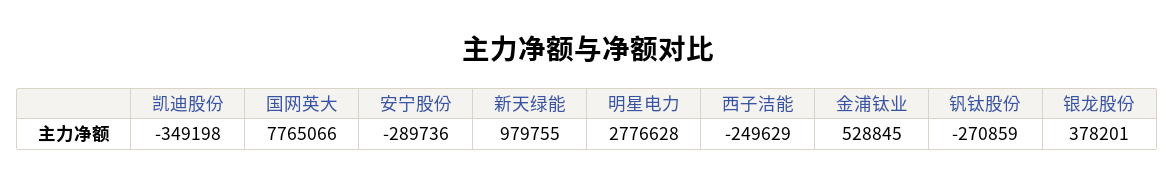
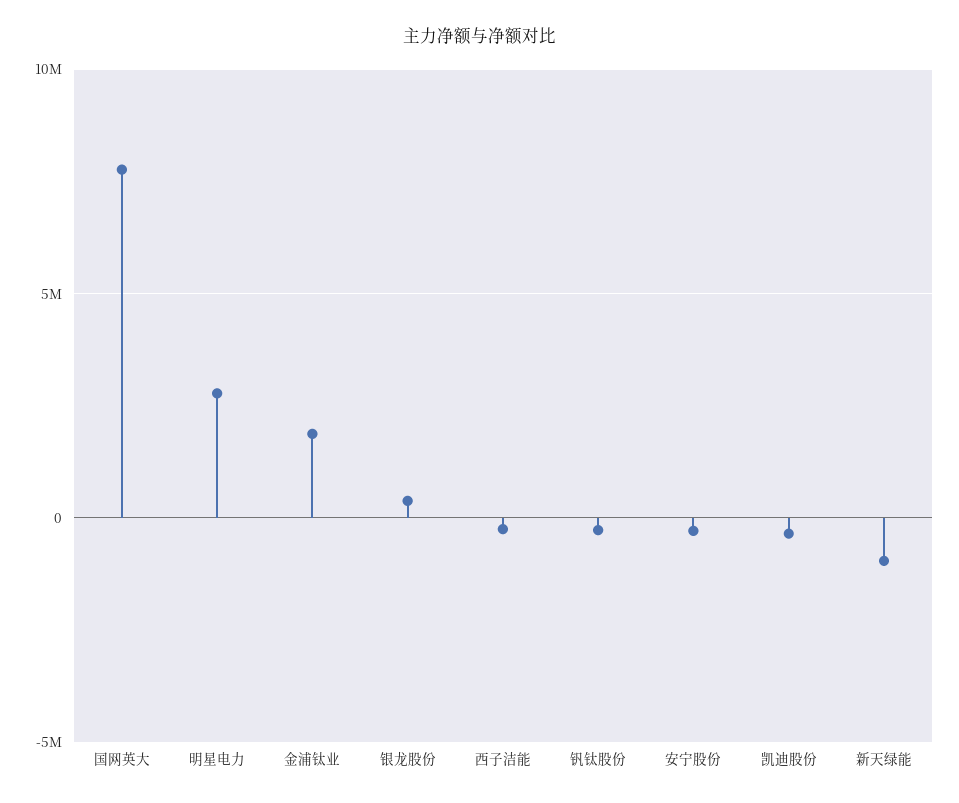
新天绿能: 979755 -> -1000000
金浦钛业: 528845 -> 2000000

